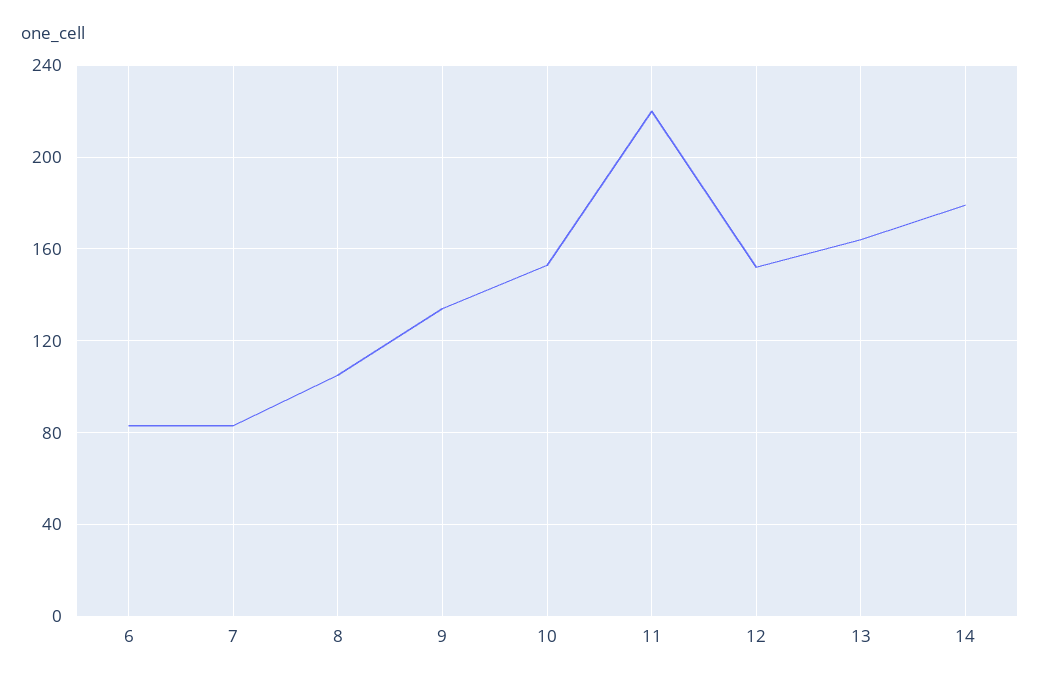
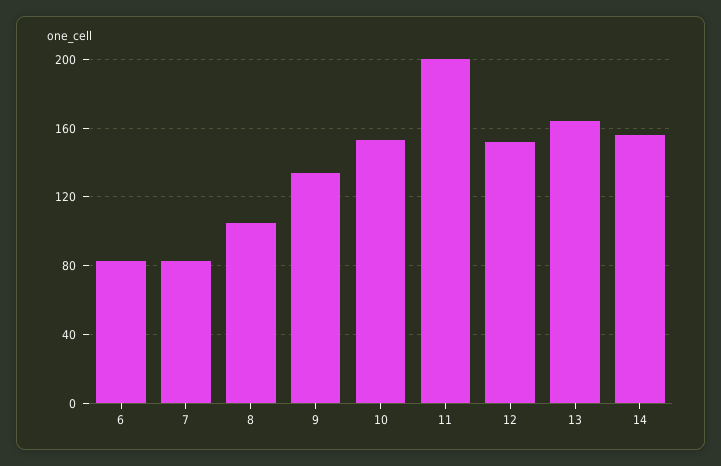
11: 220 -> 200
14: 180 -> 155

